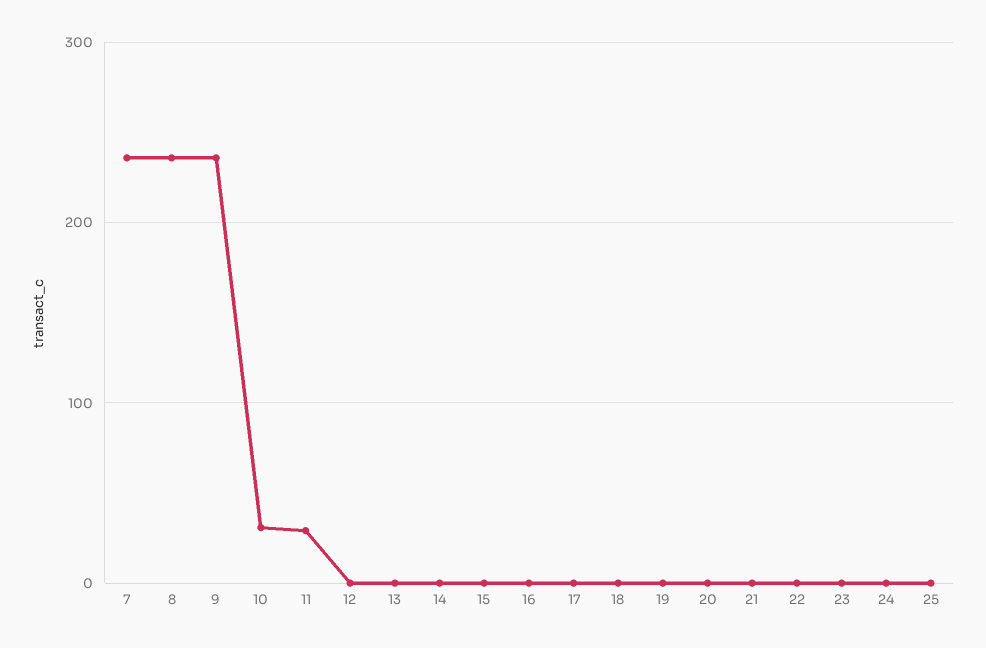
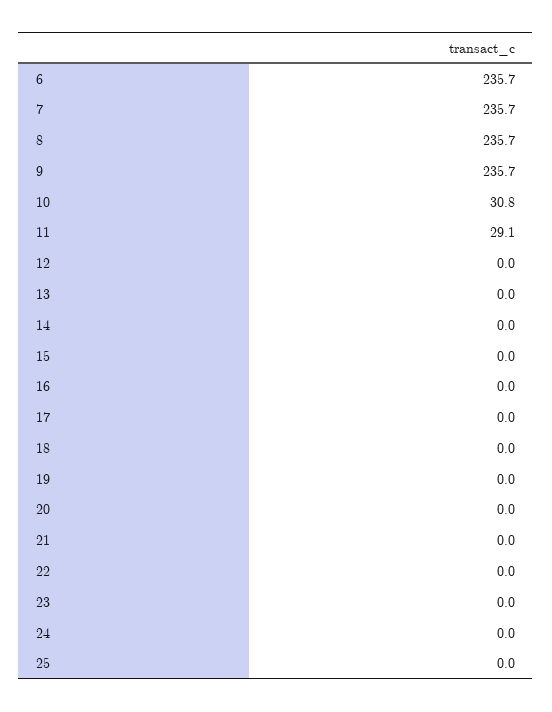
6: none -> 235.7

